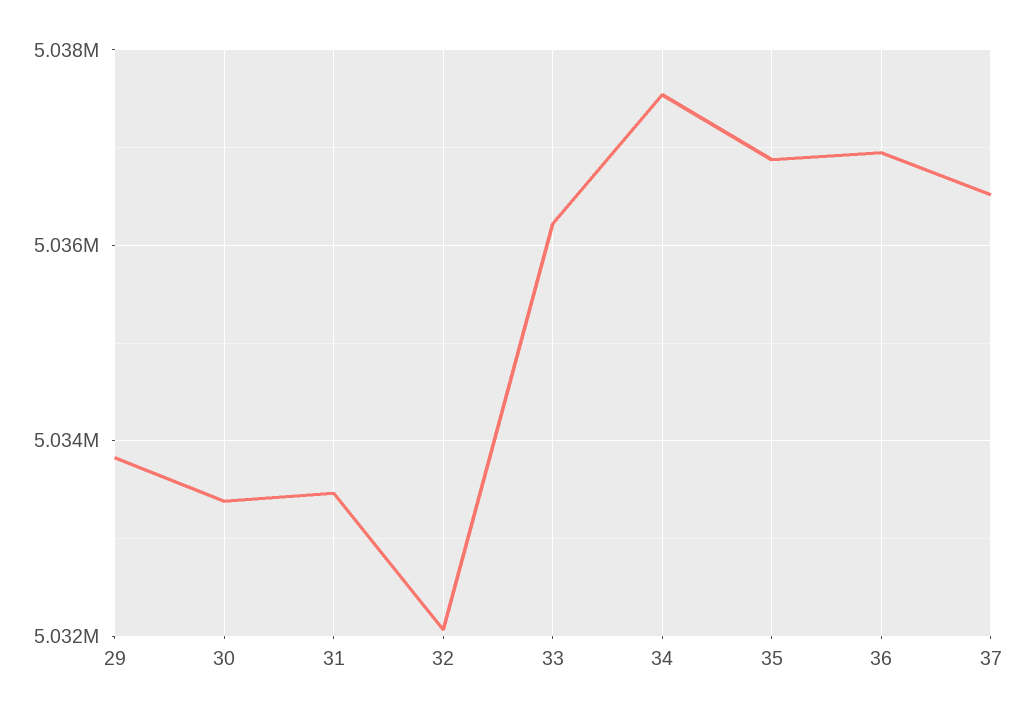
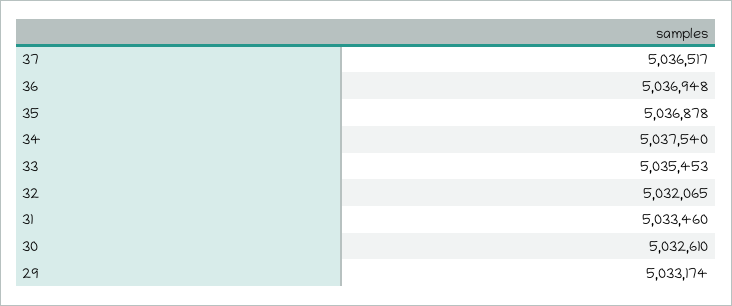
29: 5033800 -> 5033174
30: 5033400 -> 5032610
33: 5036200 -> 5035453

